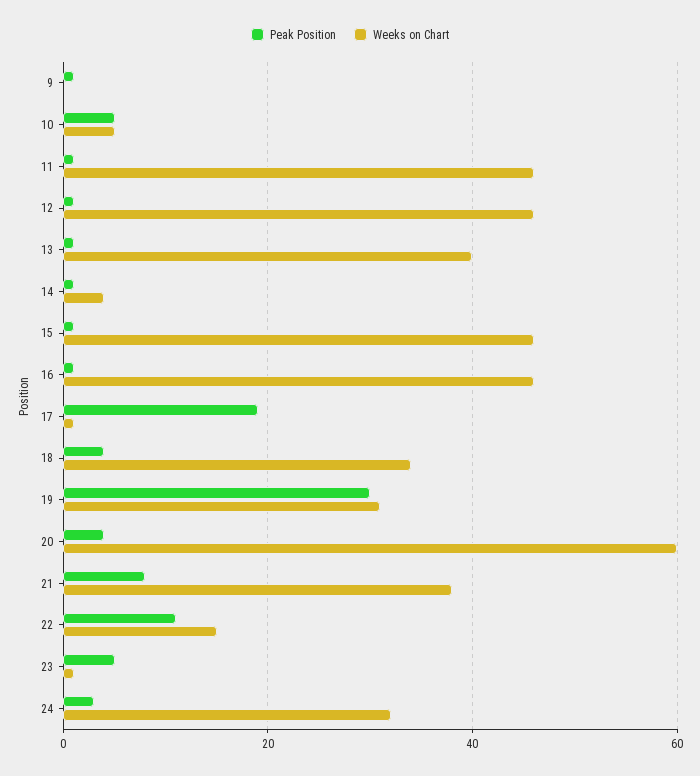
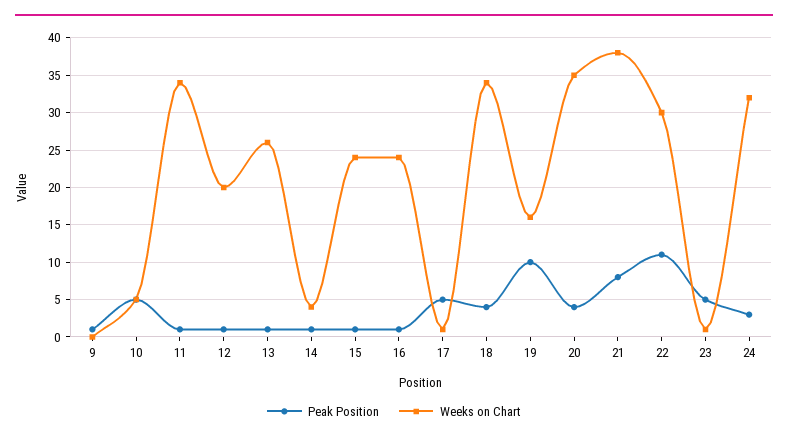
Weeks on Chart, 11: 45 -> 34
Weeks on Chart, 12: 45 -> 20
Weeks on Chart, 13: 40 -> 26
Weeks on Chart, 15: 45 -> 24
Weeks on Chart, 16: 45 -> 24
Peak Position, 17: 20 -> 5
Peak Position, 19: 30 -> 10
Weeks on Chart, 19: 30 -> 16
Weeks on Chart, 20: 60 -> 35
Weeks on Chart, 22: 15 -> 30

